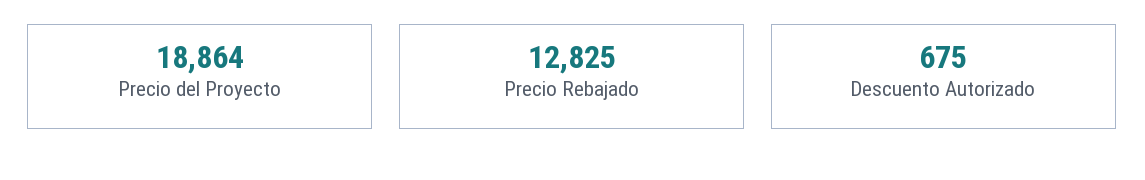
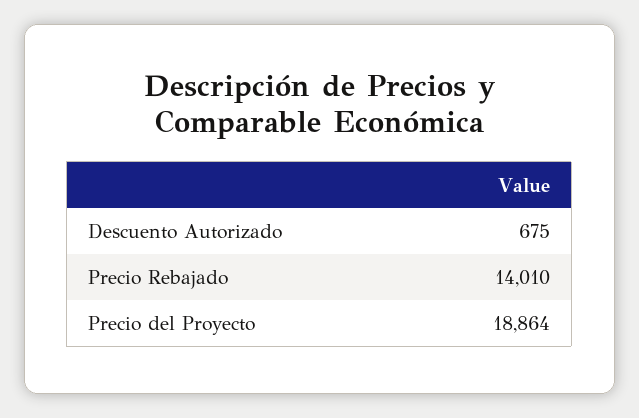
Precio Rebajado: 12825 -> 14010

